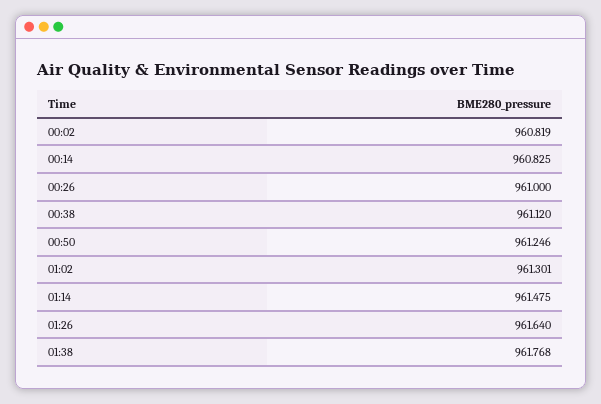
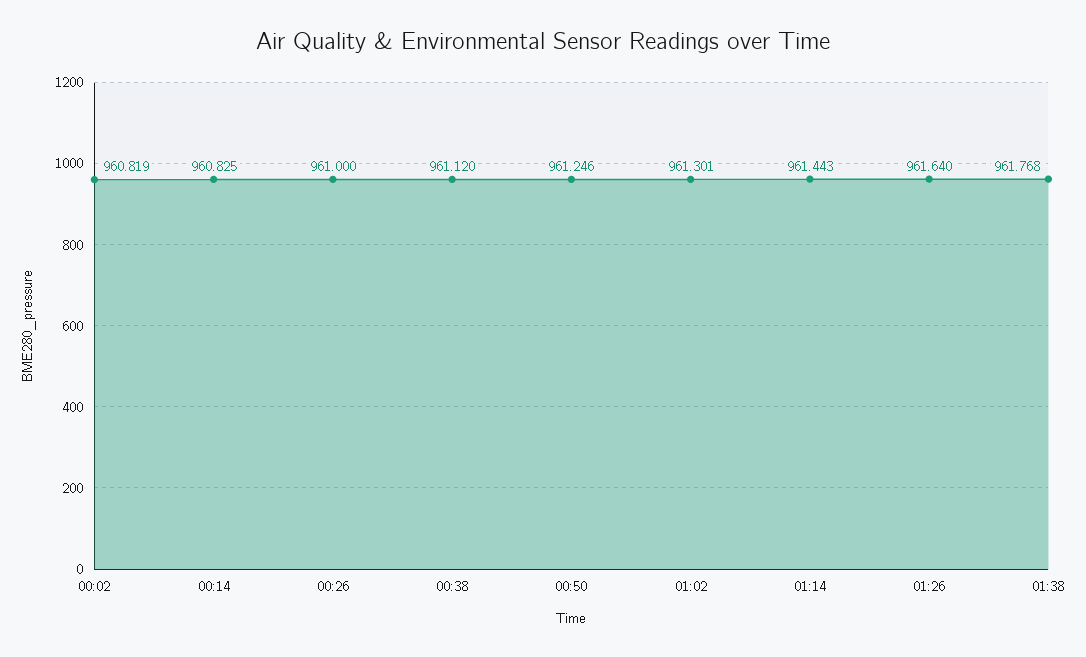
01:14: 961.475 -> 961.443

